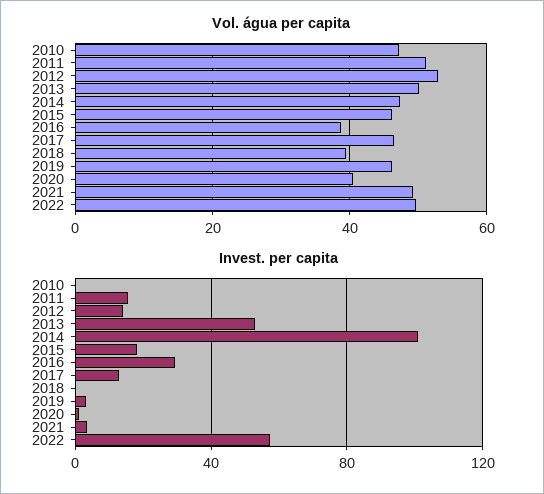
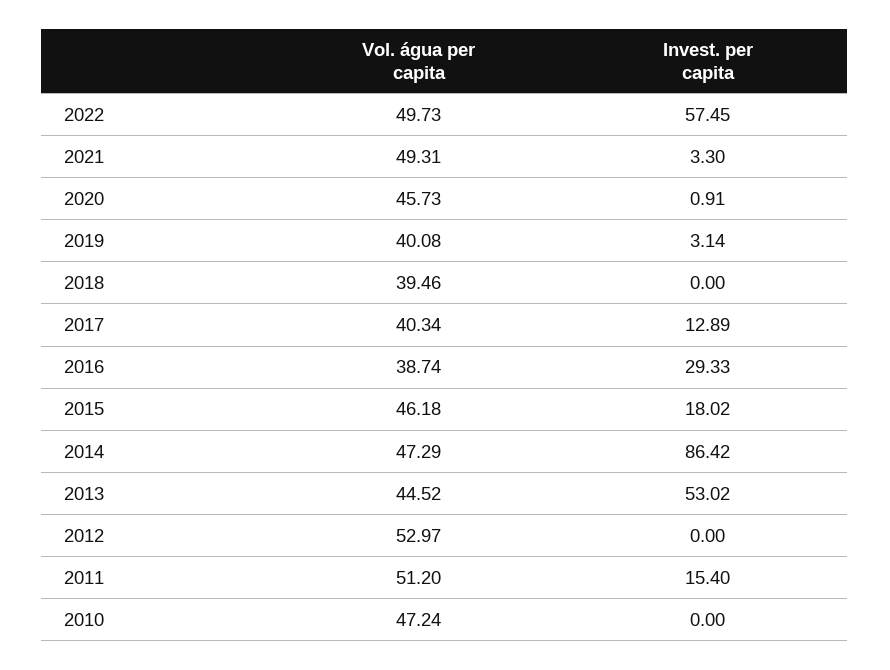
Vol. água per capita, 2013: 50 -> 44.52
Vol. água per capita, 2017: 46 -> 40.34
Vol. água per capita, 2019: 46 -> 40.08
Vol. água per capita, 2020: 40 -> 45.73
Invest. per capita, 2012: 15 -> 0
Invest. per capita, 2014: 100 -> 86.42

